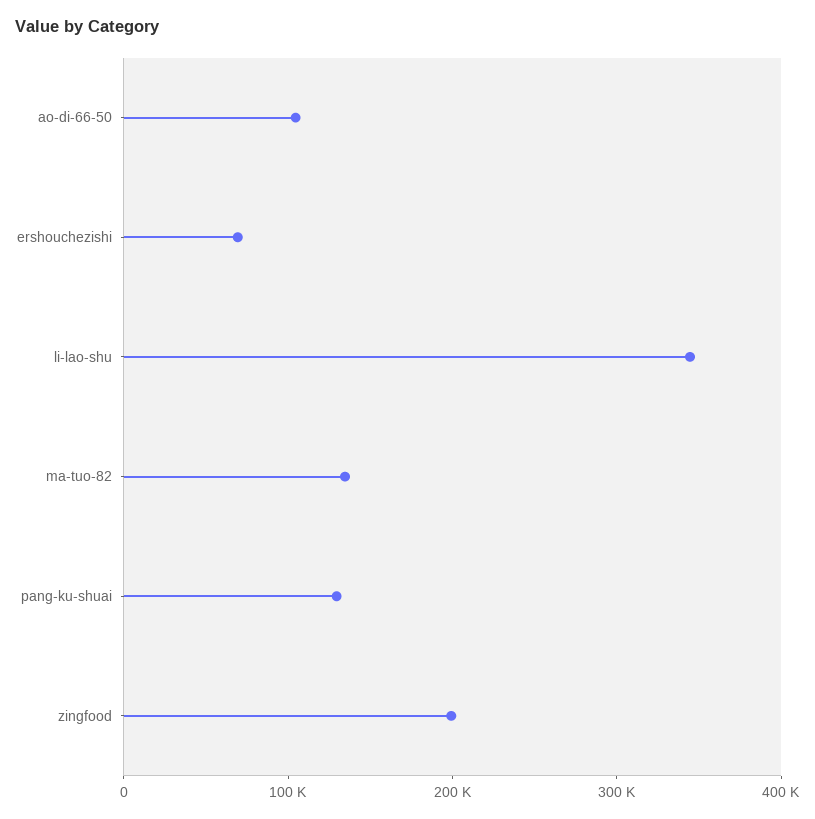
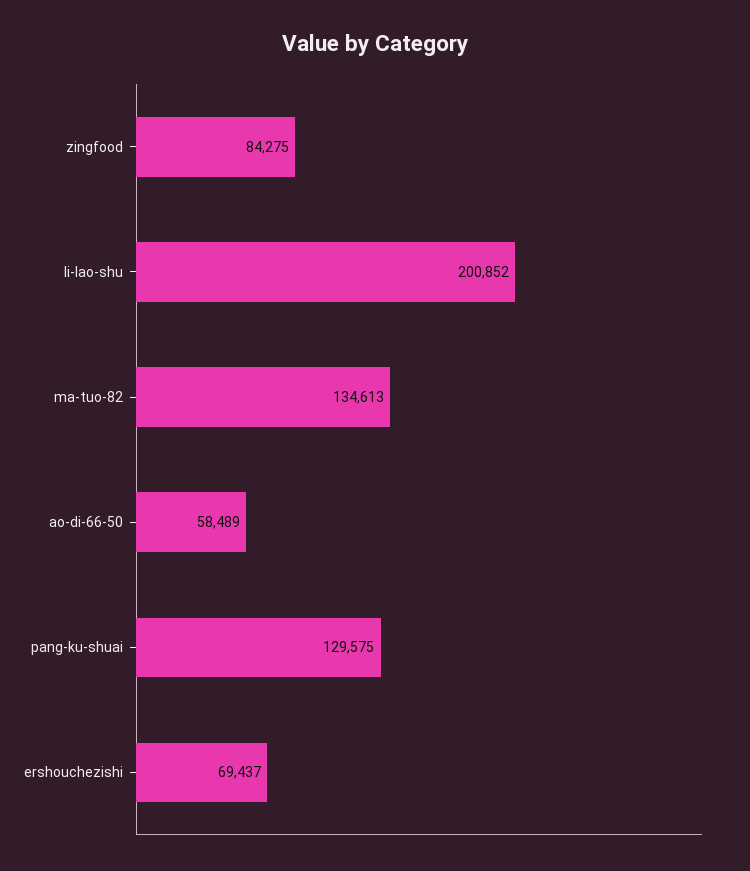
ao-di-66-50: 100000 -> 58489
li-lao-shu: 340000 -> 200852
zingfood: 200000 -> 84275

